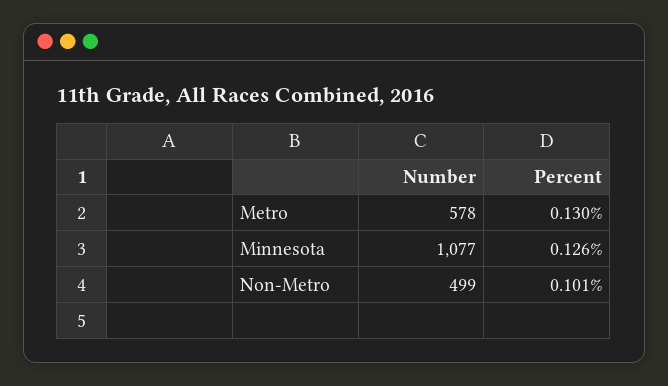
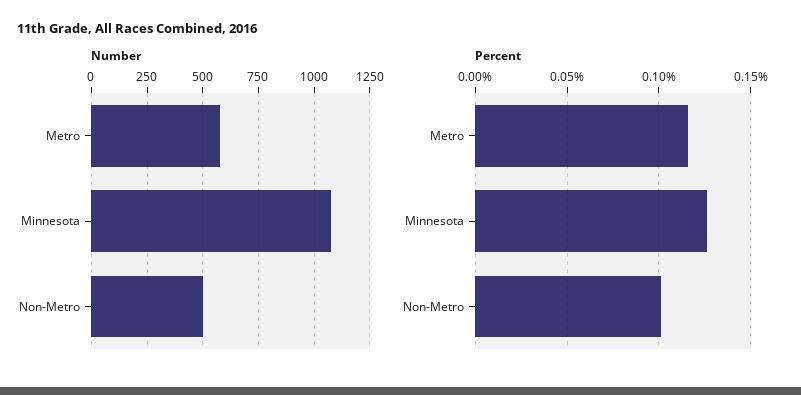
Percent, Metro: 0.13 -> 0.115

